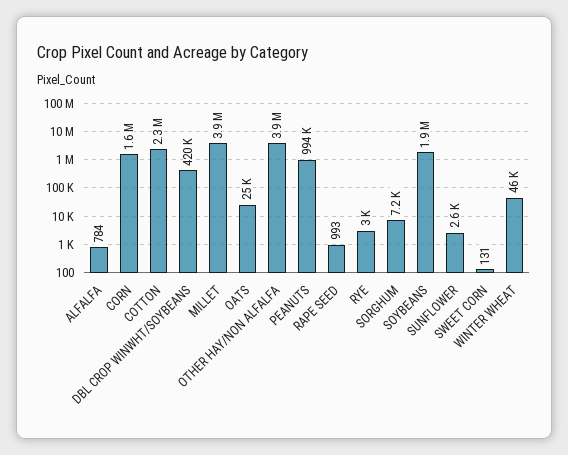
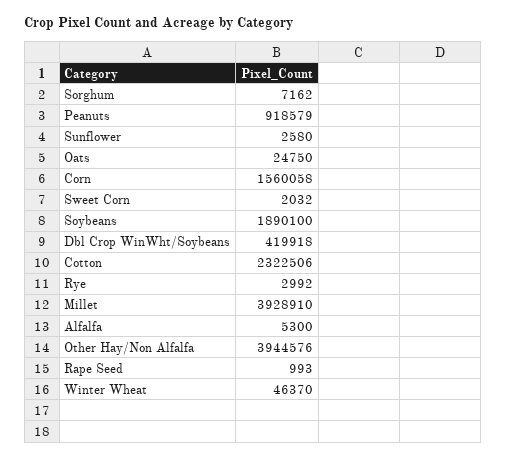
ALFALFA: 784 -> 5300
PEANUTS: 994000 -> 918579
SWEET CORN: 131 -> 2032

